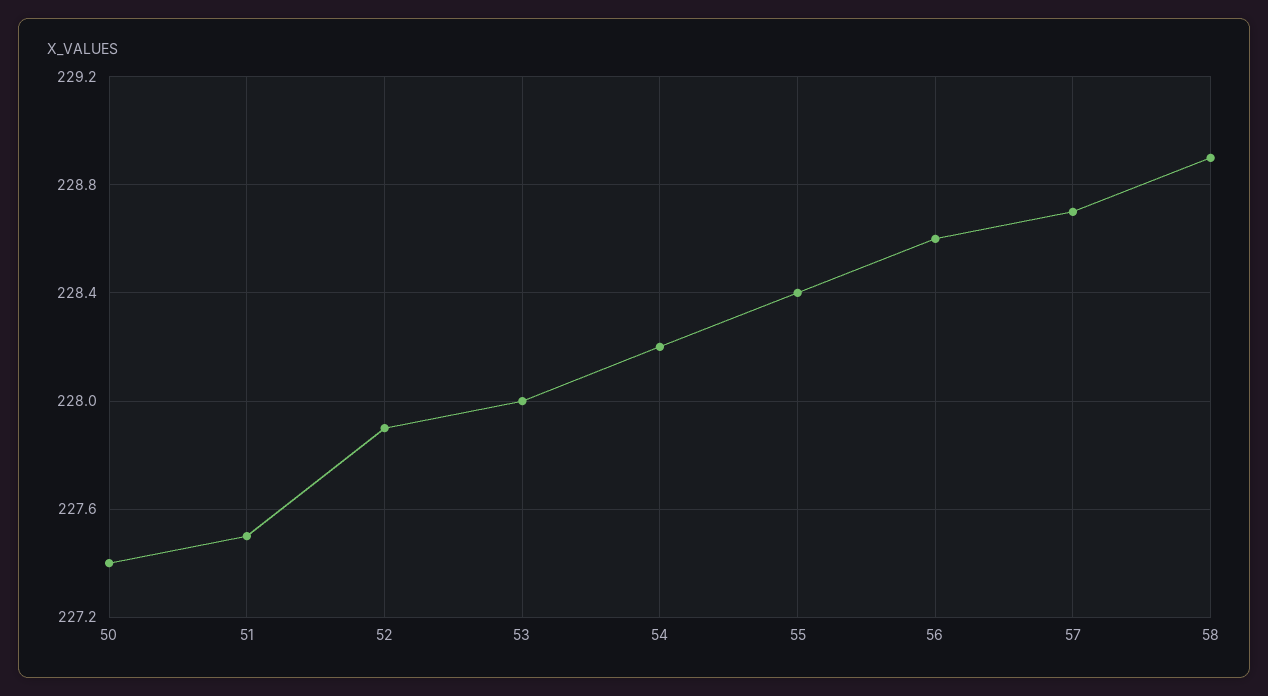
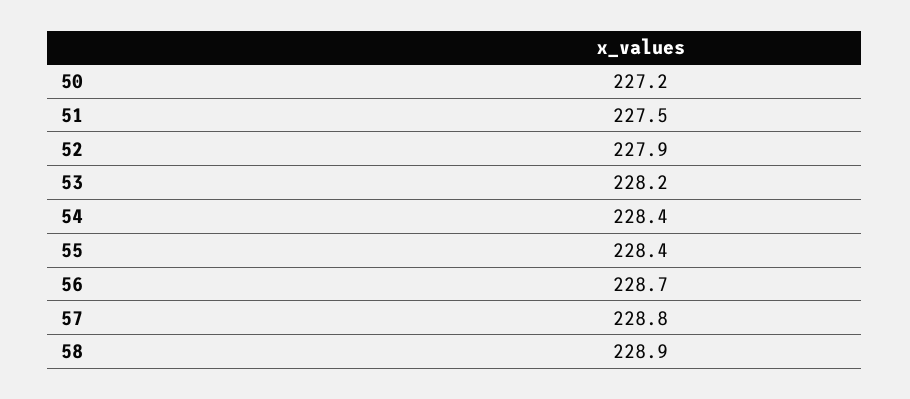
50: 227.4 -> 227.2
53: 228 -> 228.2
54: 228.2 -> 228.4
56: 228.6 -> 228.7
57: 228.7 -> 228.8

